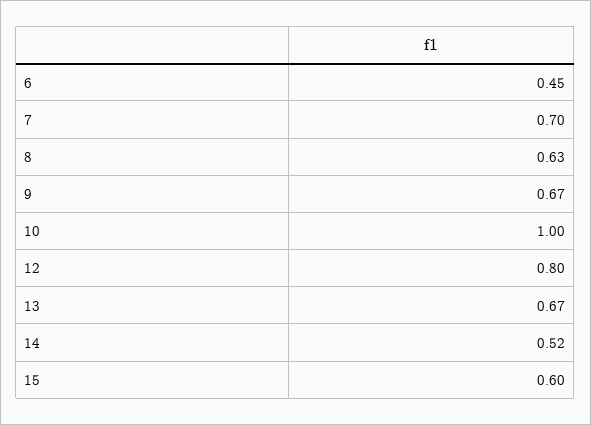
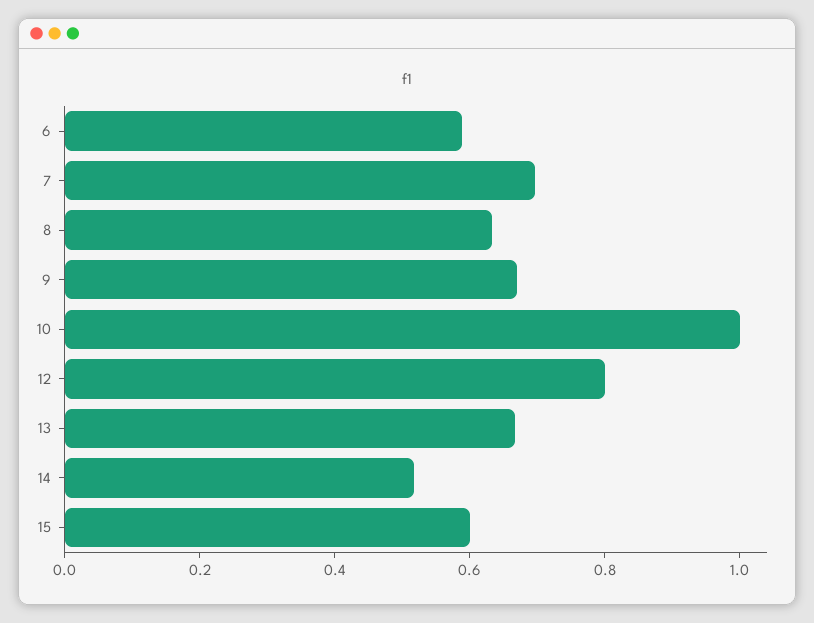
6: 0.45 -> 0.6

